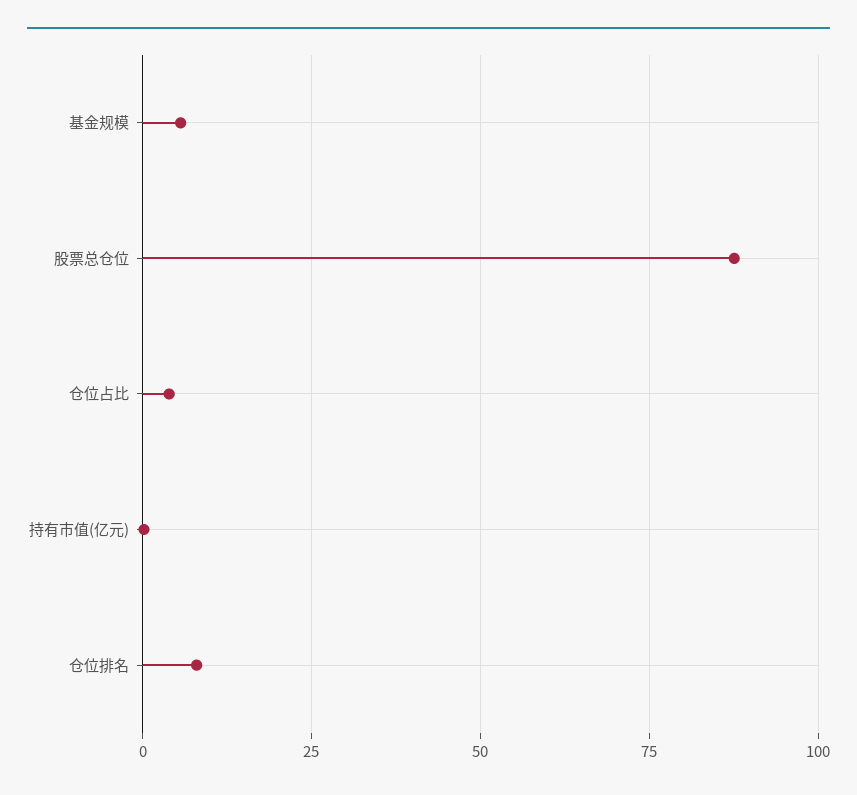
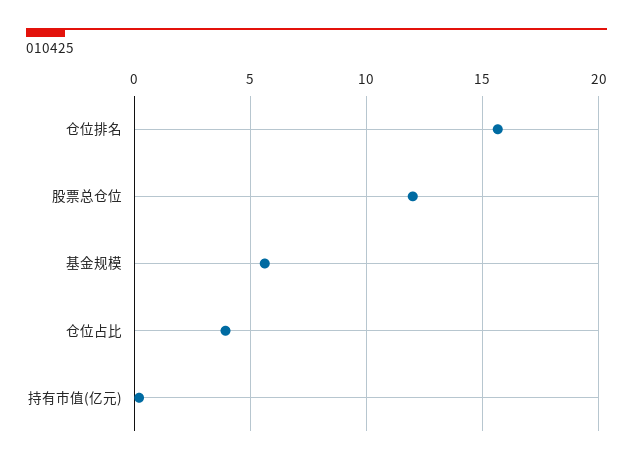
股票总仓位: 87.5 -> 12
仓位排名: 7.5 -> 15.5

